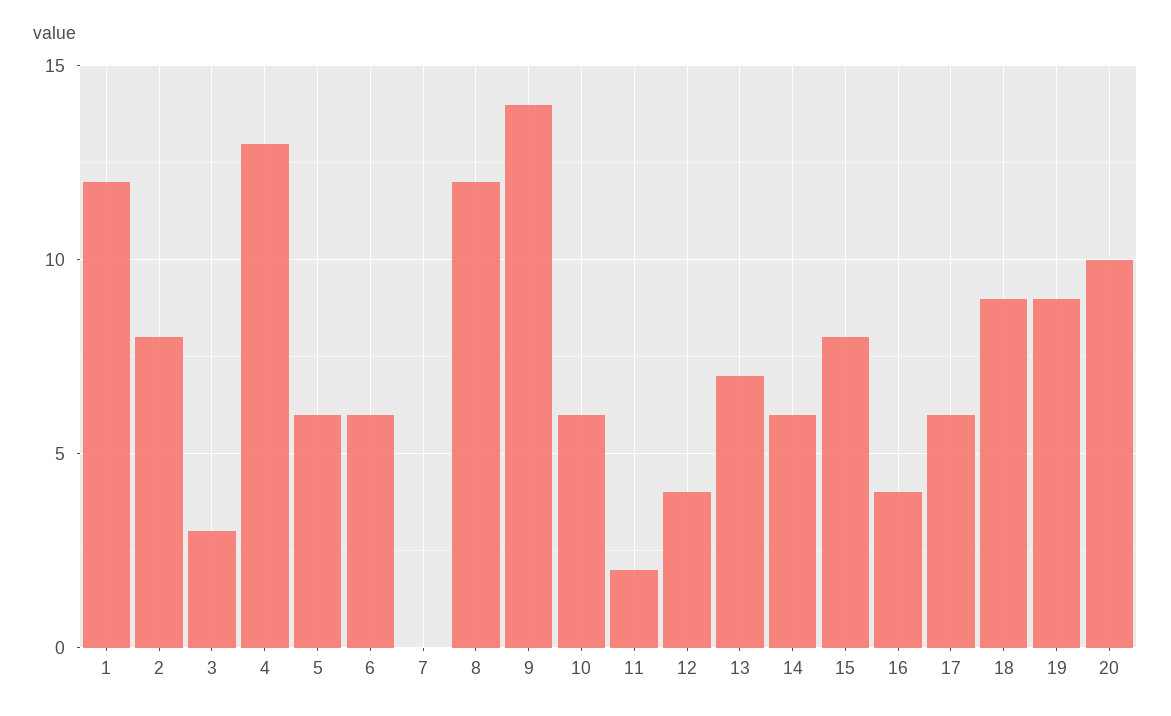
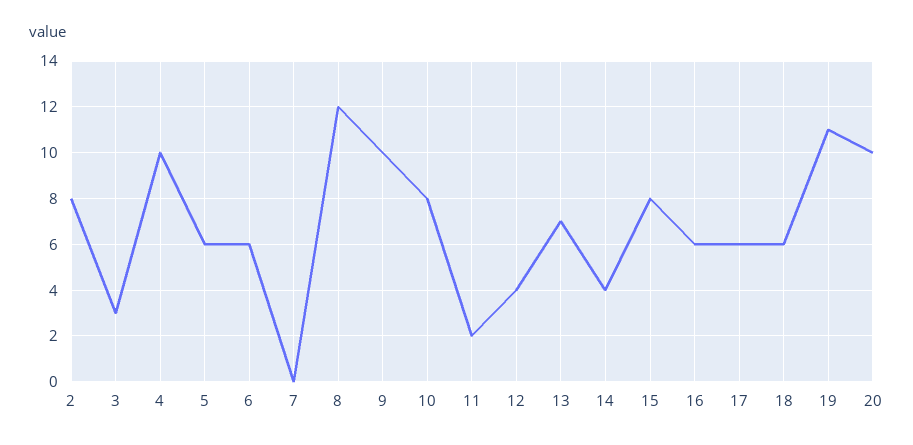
1: 12 -> none
4: 13 -> 10
9: 14 -> 10
10: 6 -> 8
14: 6 -> 4
16: 4 -> 6
18: 9 -> 6
19: 9 -> 11

